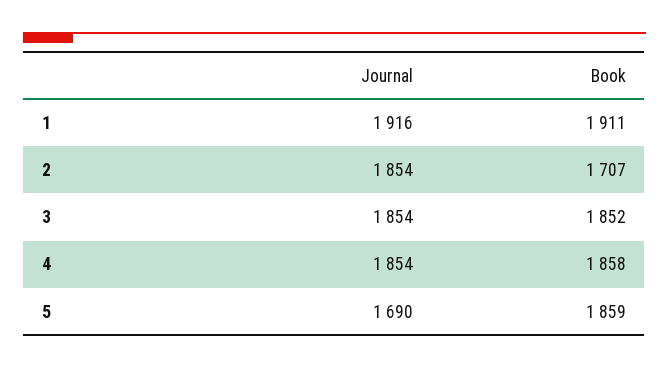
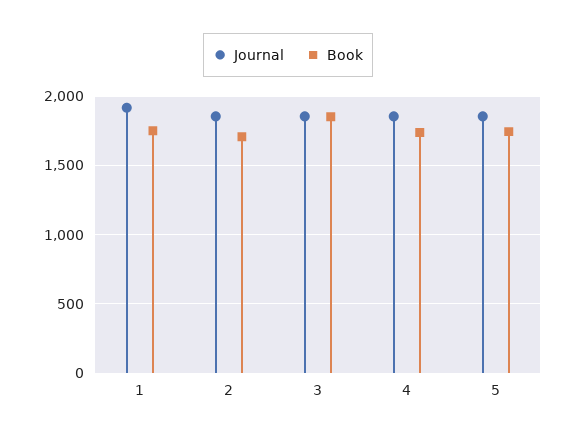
Book, 1: 1911 -> 1750
Book, 4: 1858 -> 1750
Journal, 5: 1690 -> 1850
Book, 5: 1859 -> 1750

